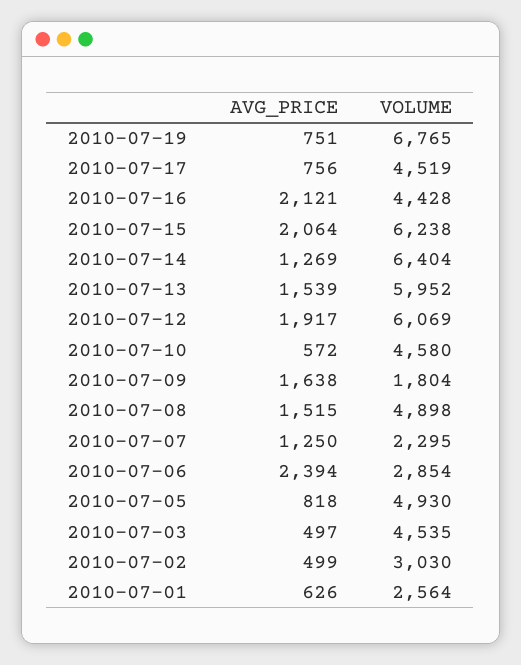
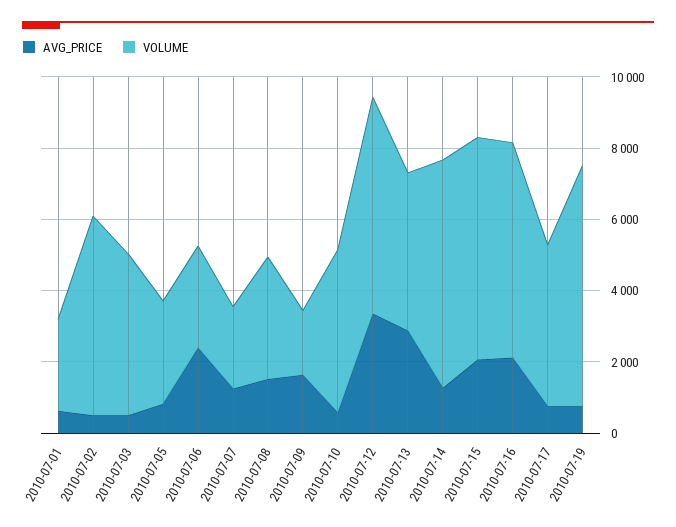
VOLUME, 2010-07-16: 4428 -> 6000
AVG_PRICE, 2010-07-13: 1539 -> 3000
VOLUME, 2010-07-13: 5952 -> 4500
AVG_PRICE, 2010-07-12: 1917 -> 3500
VOLUME, 2010-07-08: 4898 -> 3500
VOLUME, 2010-07-05: 4930 -> 3000
VOLUME, 2010-07-02: 3030 -> 5500

